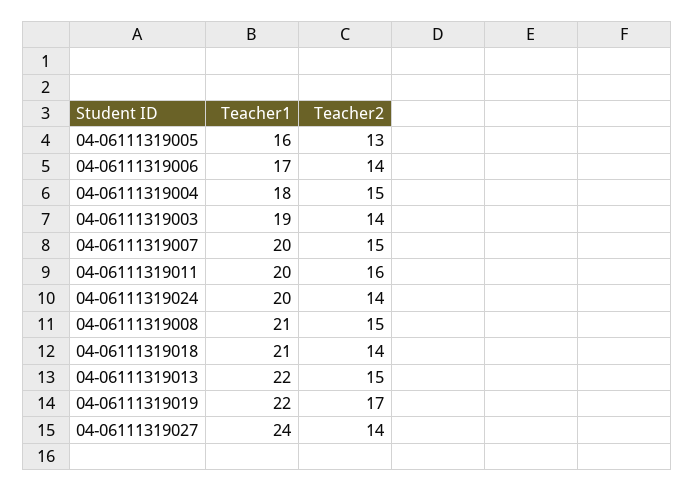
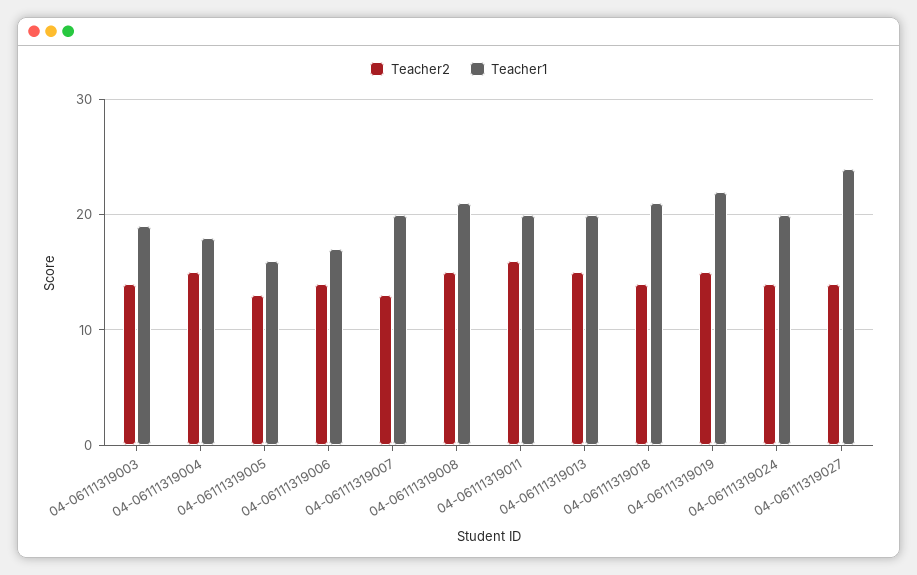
Teacher2, 04-06111319007: 15 -> 13
Teacher1, 04-06111319013: 22 -> 20
Teacher2, 04-06111319019: 17 -> 15

